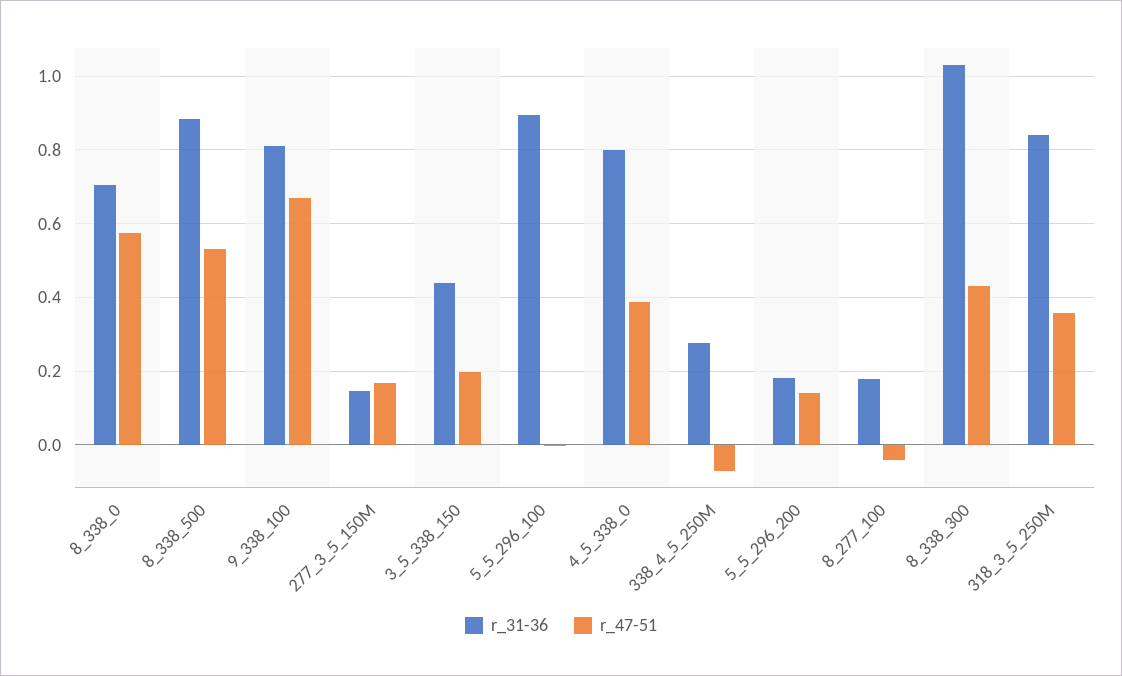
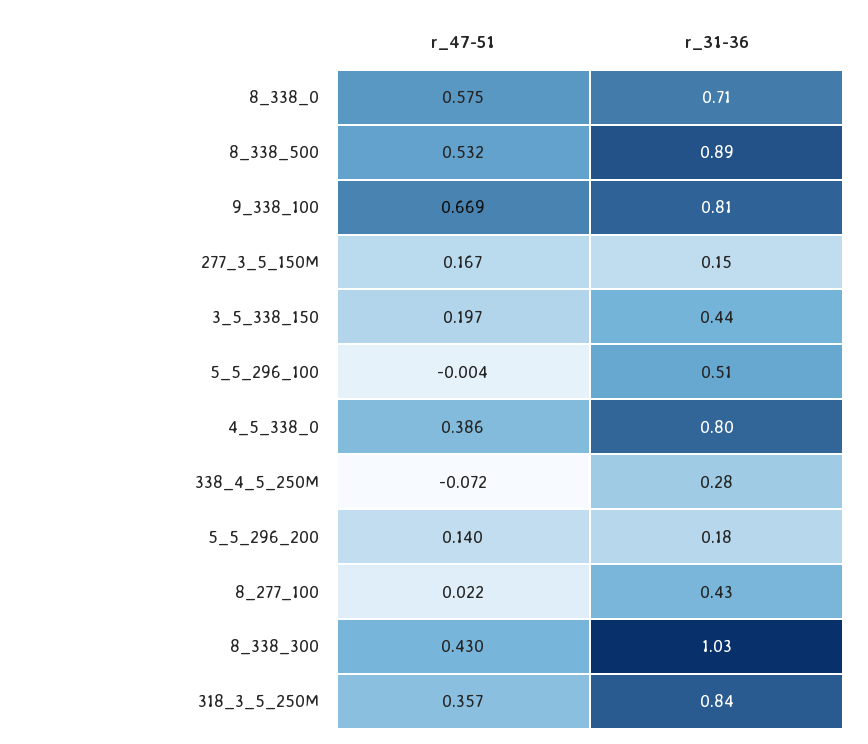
r_31-36, 5_5_296_100: 0.9 -> 0.51
r_31-36, 8_277_100: 0.18 -> 0.43
r_47-51, 8_277_100: -0.04 -> 0.022

